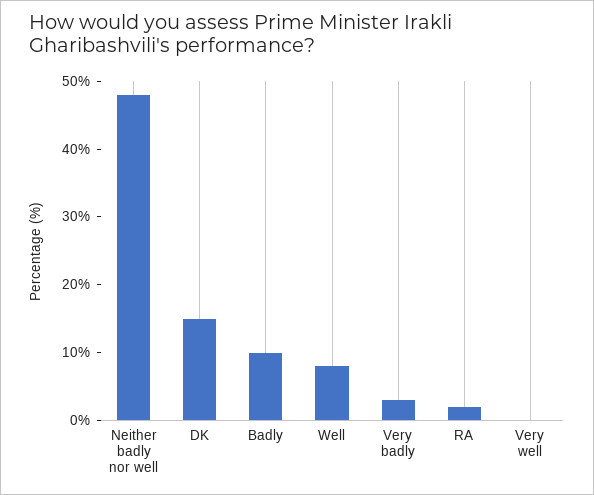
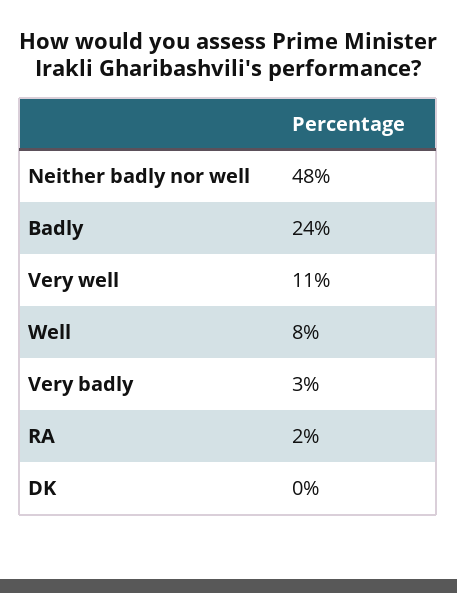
DK: 15 -> 0
Badly: 10 -> 24
Very well: 0 -> 11

